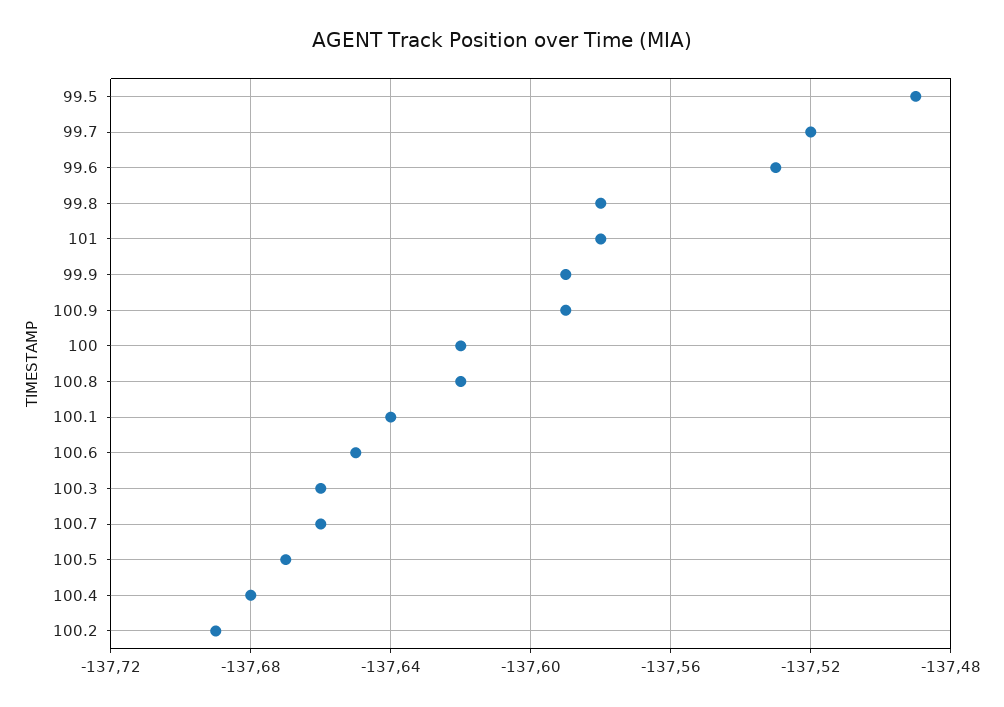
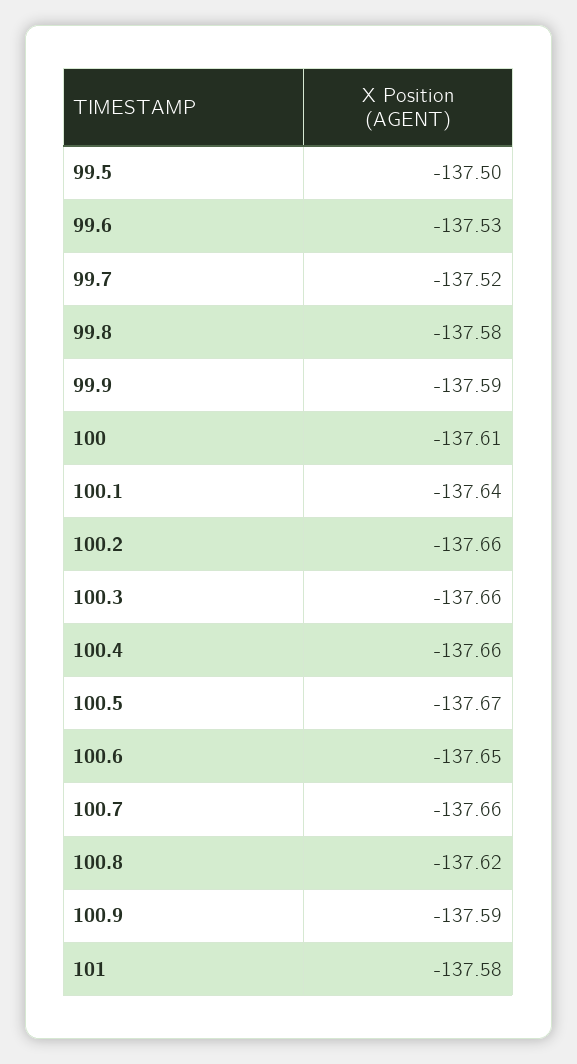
99.5: -137.49 -> -137.5
100: -137.62 -> -137.61
100.4: -137.68 -> -137.66
100.2: -137.69 -> -137.66

